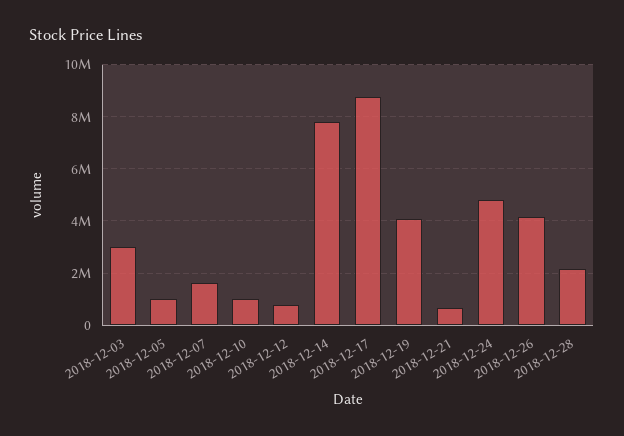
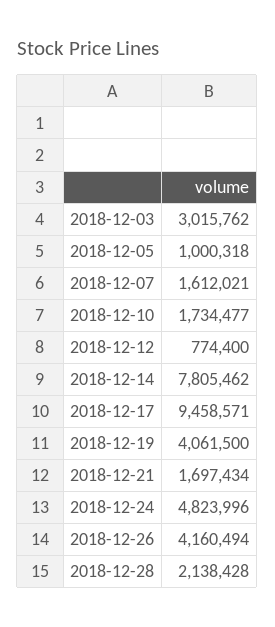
2018-12-10: 1000000 -> 1734477
2018-12-17: 8750000 -> 9458571
2018-12-21: 750000 -> 1697434

